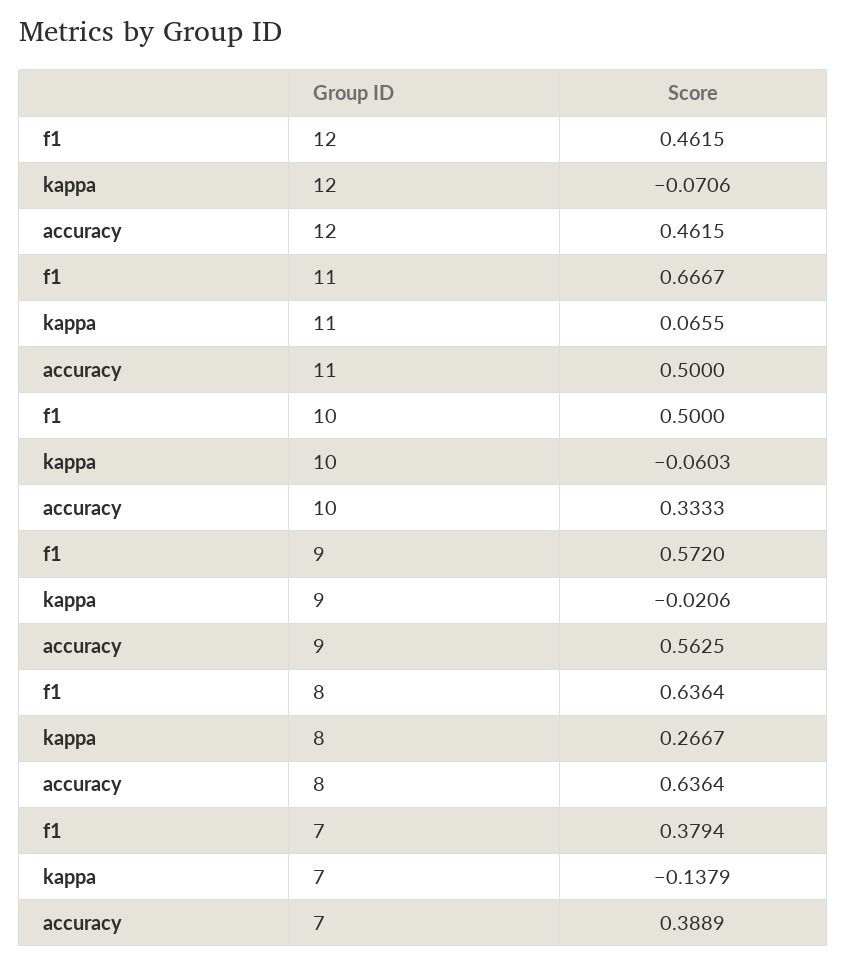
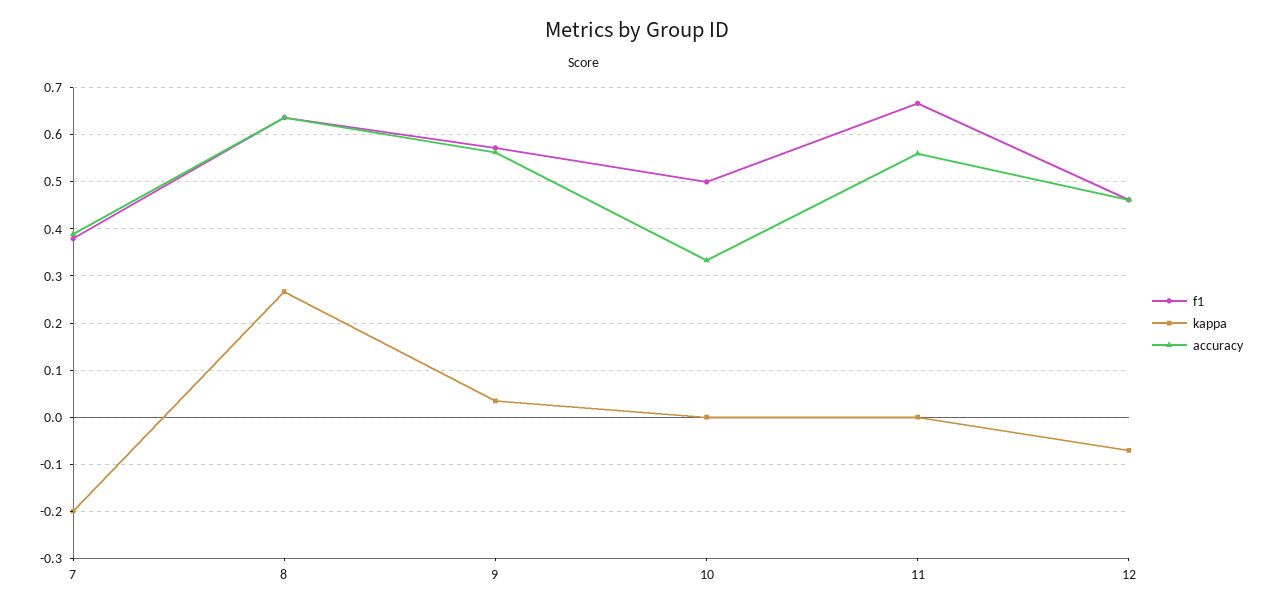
kappa, 11: 0.0655 -> 0
accuracy, 11: 0.5 -> 0.56
kappa, 10: -0.0603 -> 0
kappa, 9: -0.0206 -> 0.04
kappa, 7: -0.1379 -> -0.2

